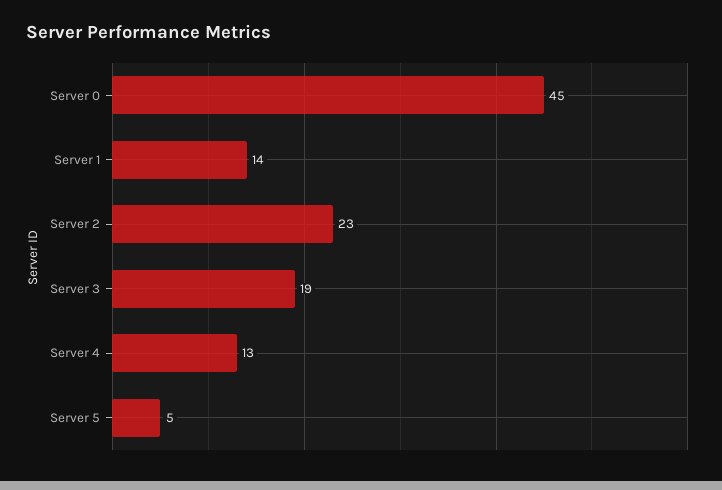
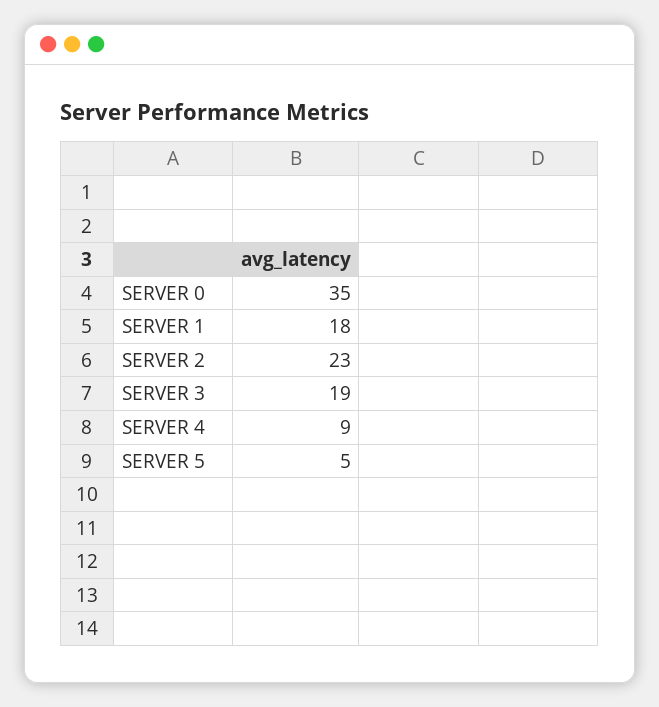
Server 0: 45 -> 35
Server 1: 14 -> 18
Server 4: 13 -> 9

